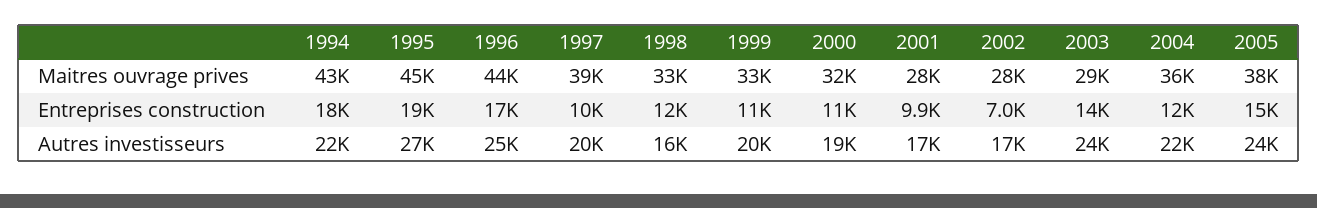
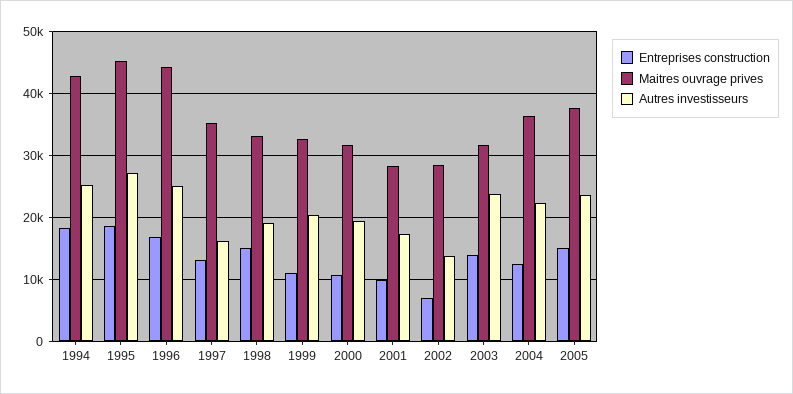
Maitres ouvrage prives, 1997: 39000 -> 35000
Maitres ouvrage prives, 2003: 29000 -> 32000
Entreprises construction, 1997: 10000 -> 13000
Entreprises construction, 1998: 12000 -> 15000
Autres investisseurs, 1994: 22000 -> 25000
Autres investisseurs, 1997: 20000 -> 16000
Autres investisseurs, 1998: 16000 -> 19000
Autres investisseurs, 2002: 17000 -> 14000

